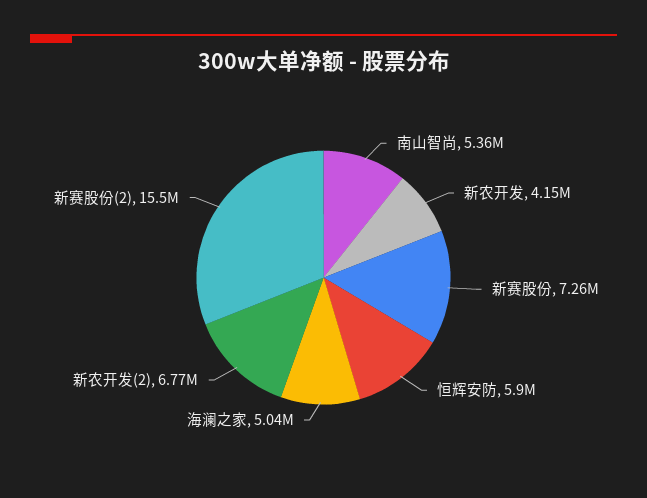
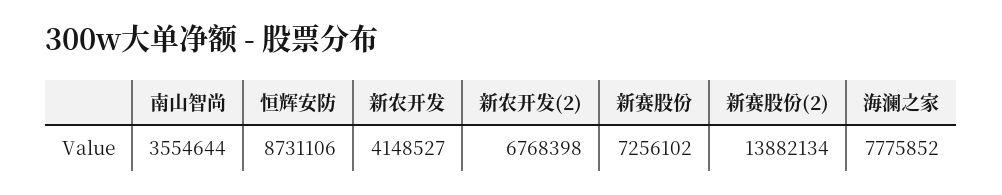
南山智尚: 5360000 -> 3554644
恒辉安防: 5900000 -> 8731106
海澜之家: 5040000 -> 7775852
新赛股份(2): 15500000 -> 13882134

